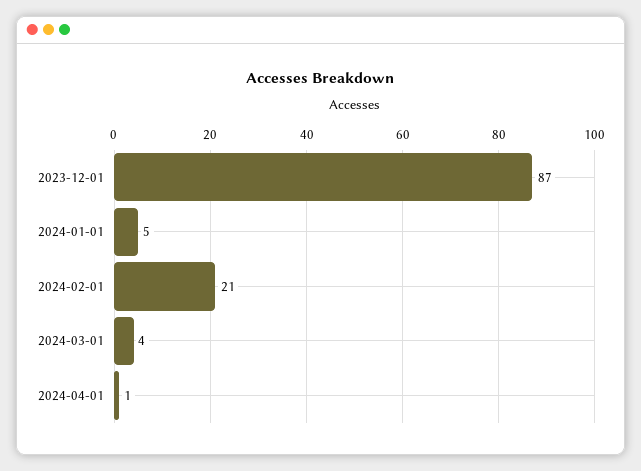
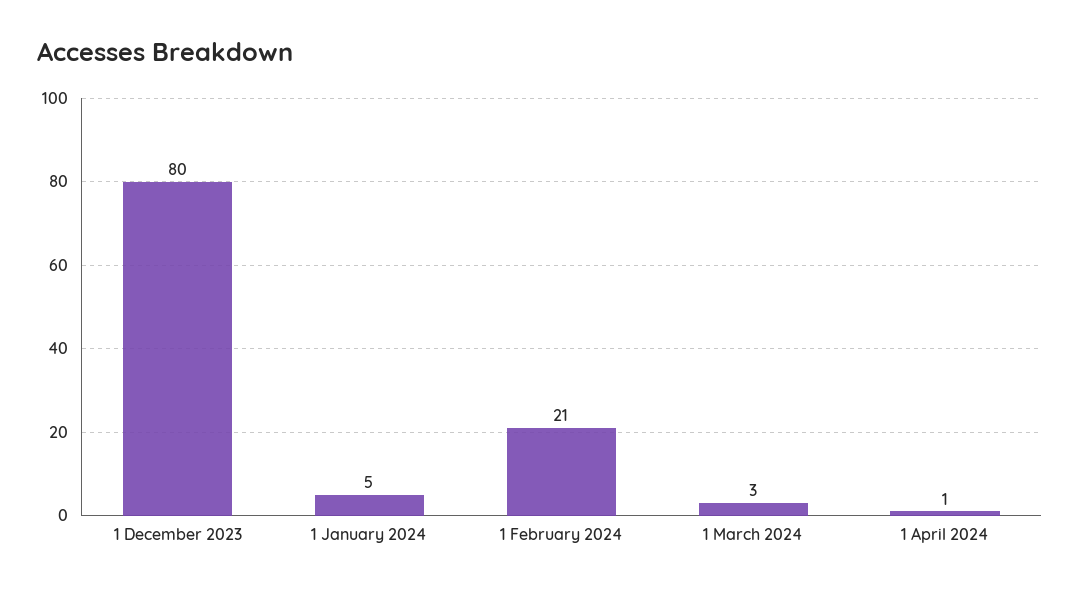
2023-12-01: 87 -> 80
2024-03-01: 4 -> 3

